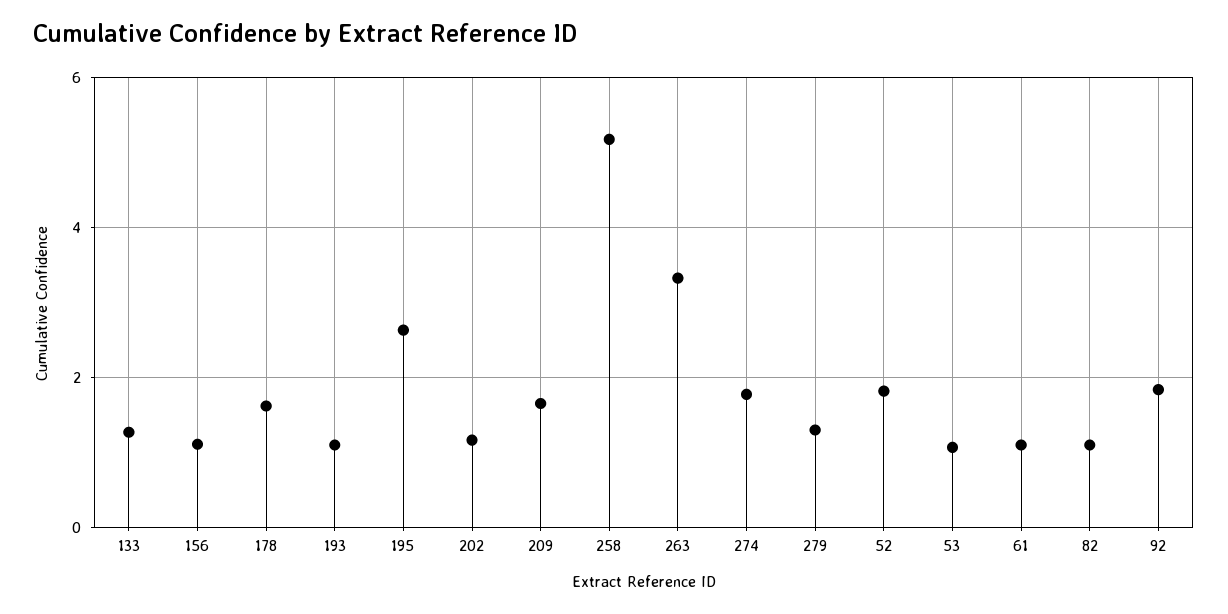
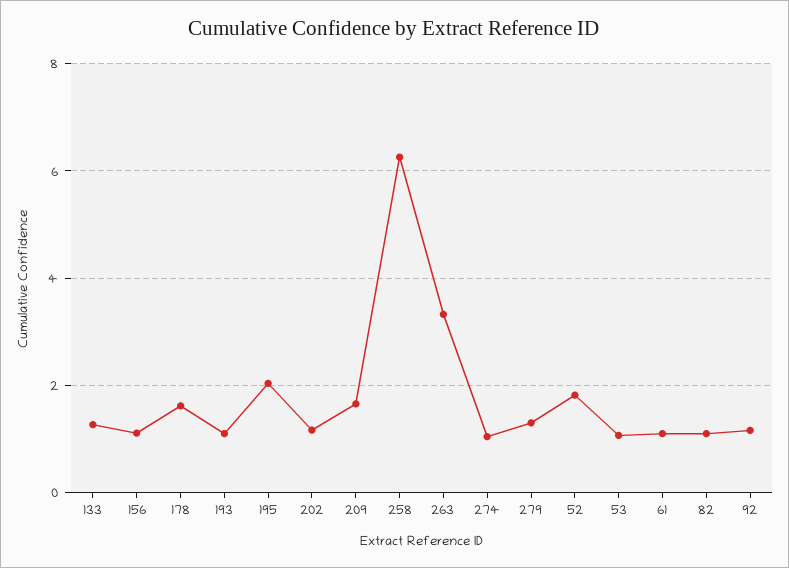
195: 2.6 -> 2
258: 5.2 -> 6.2
274: 1.8 -> 1
92: 1.8 -> 1.2

